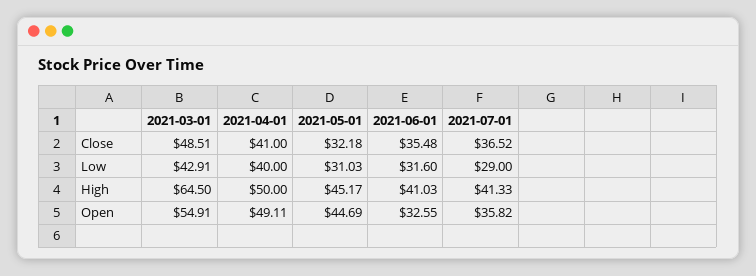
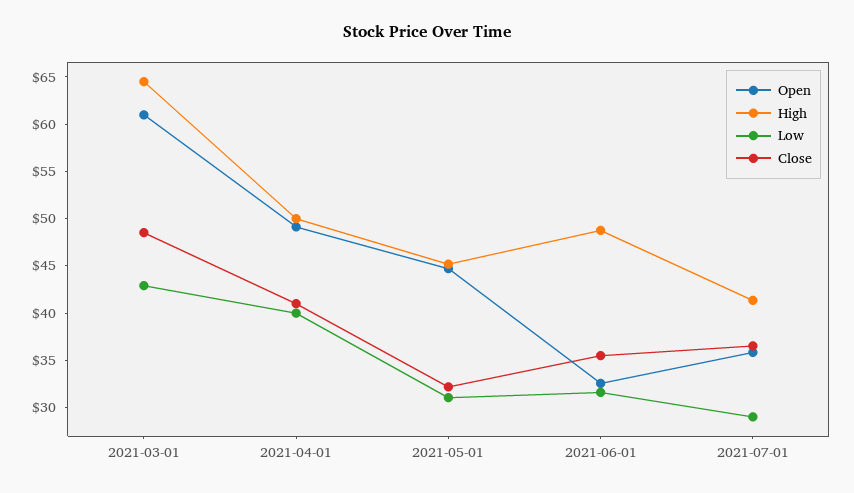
High, 2021-06-01: 41.03 -> 49
Open, 2021-03-01: 54.91 -> 61

